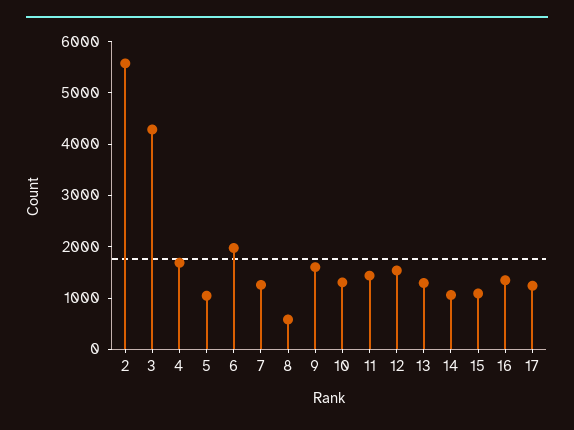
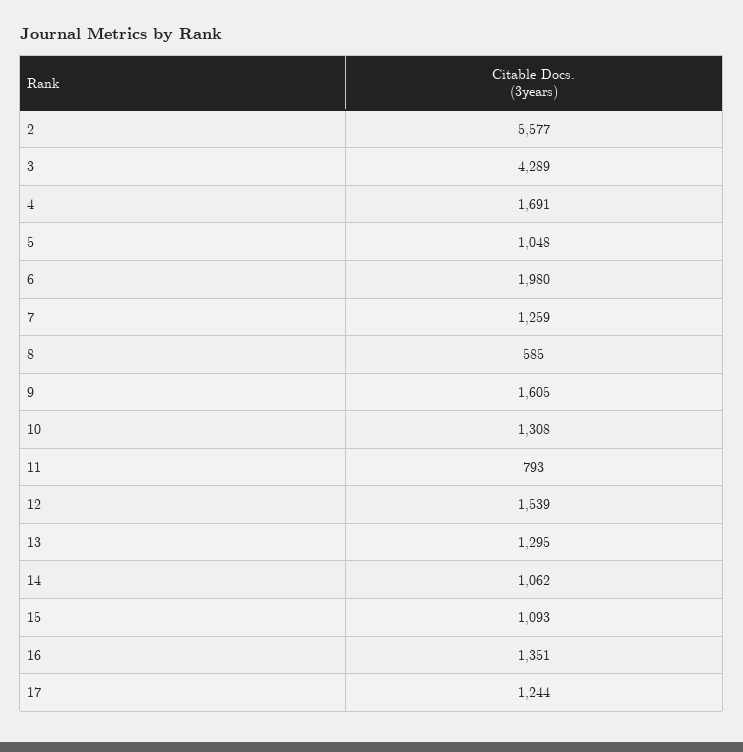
11: 1400 -> 793

